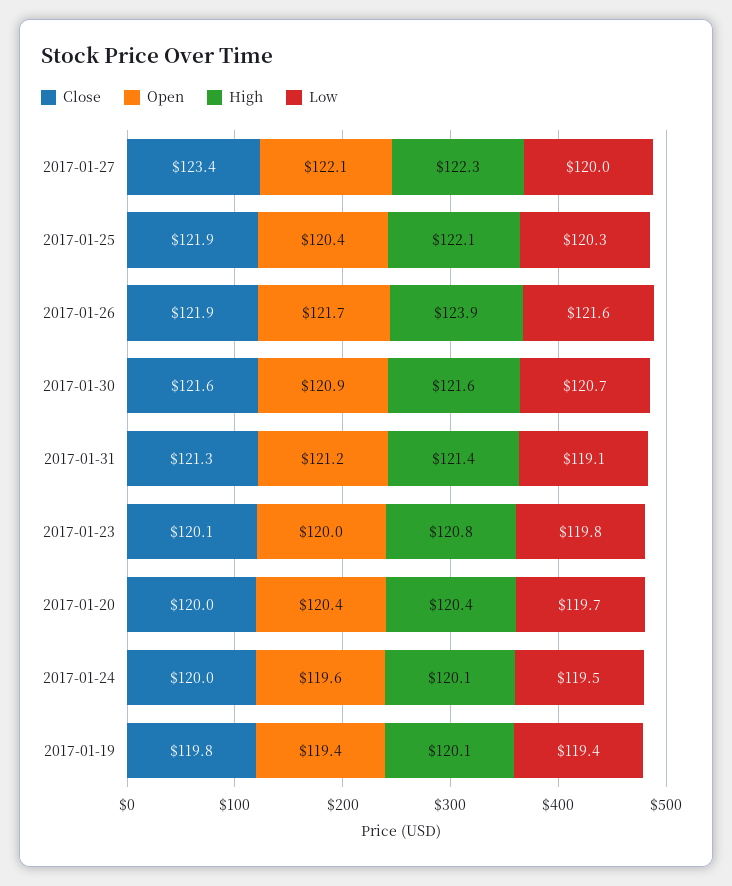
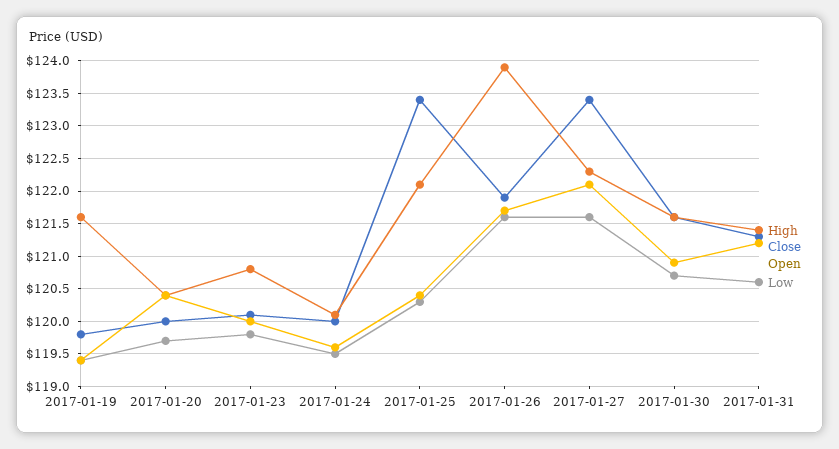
Low, 2017-01-27: 120 -> 121.6
Close, 2017-01-25: 121.9 -> 123.4
Low, 2017-01-31: 119.1 -> 120.6
High, 2017-01-19: 120.1 -> 121.6

